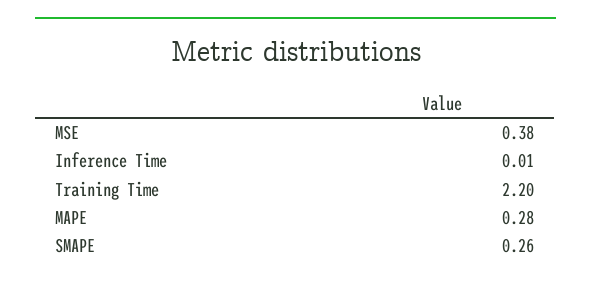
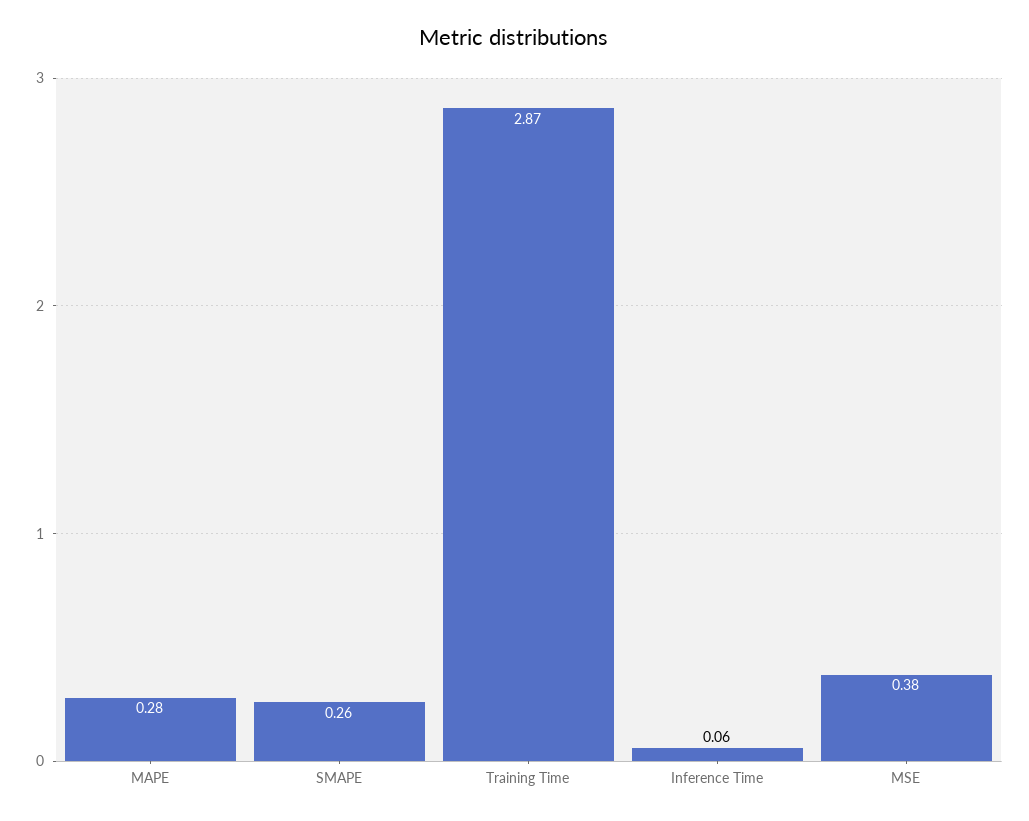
Inference Time: 0.01 -> 0.06
Training Time: 2.2 -> 2.87

